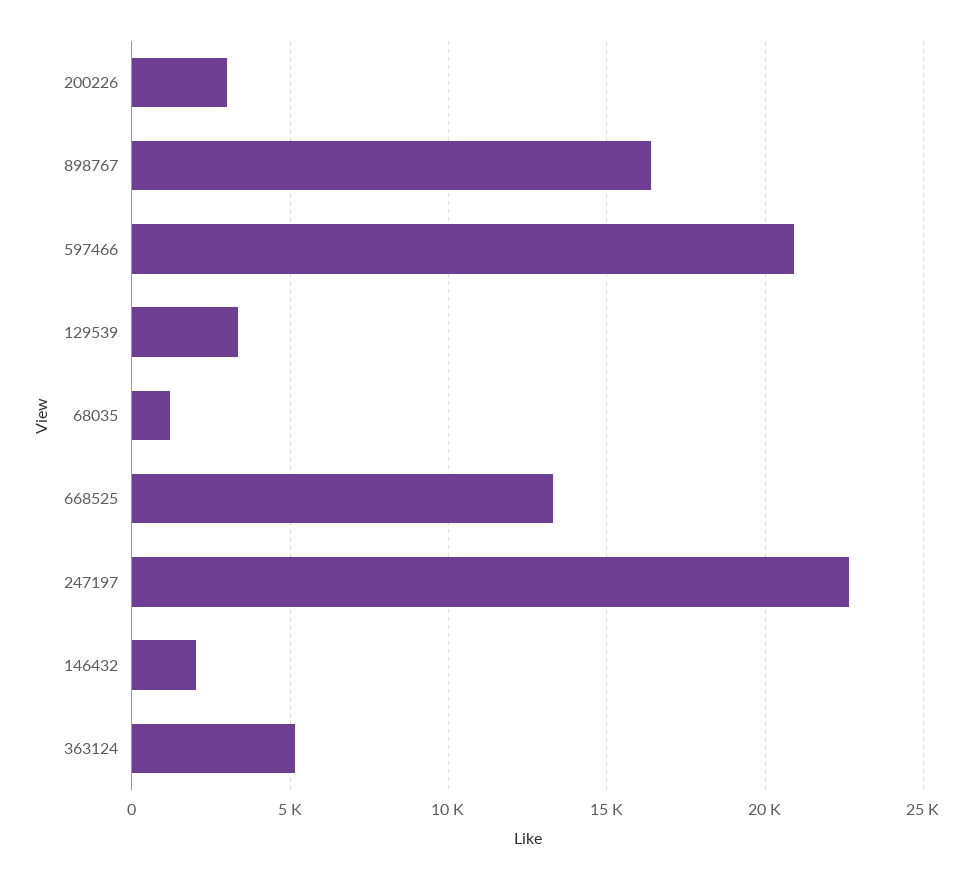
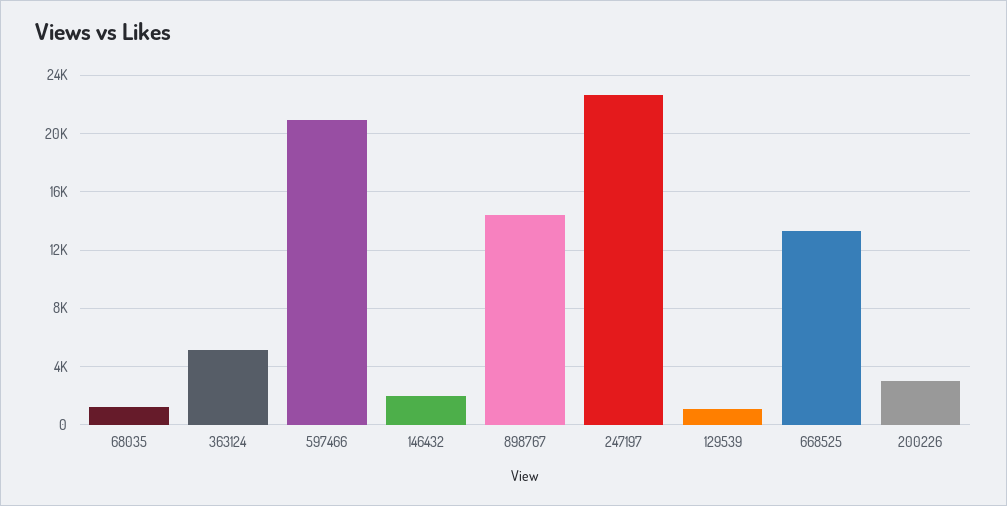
898767: 16500 -> 14500
129539: 3500 -> 1000

